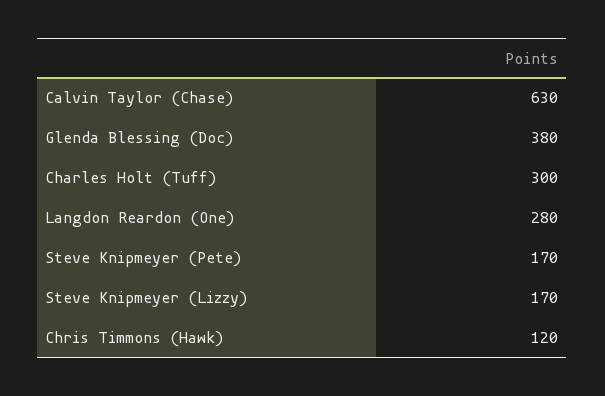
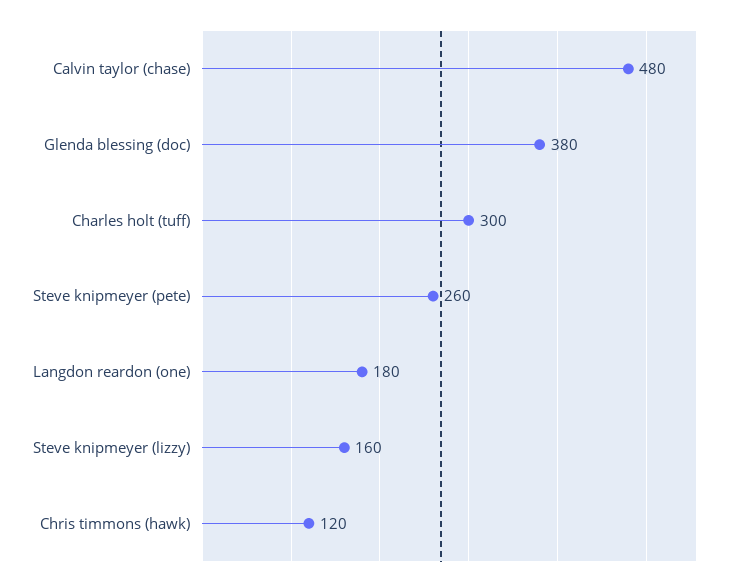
Calvin Taylor (Chase): 630 -> 480
Langdon Reardon (One): 280 -> 180
Steve Knipmeyer (Pete): 170 -> 260
Steve Knipmeyer (Lizzy): 170 -> 160

